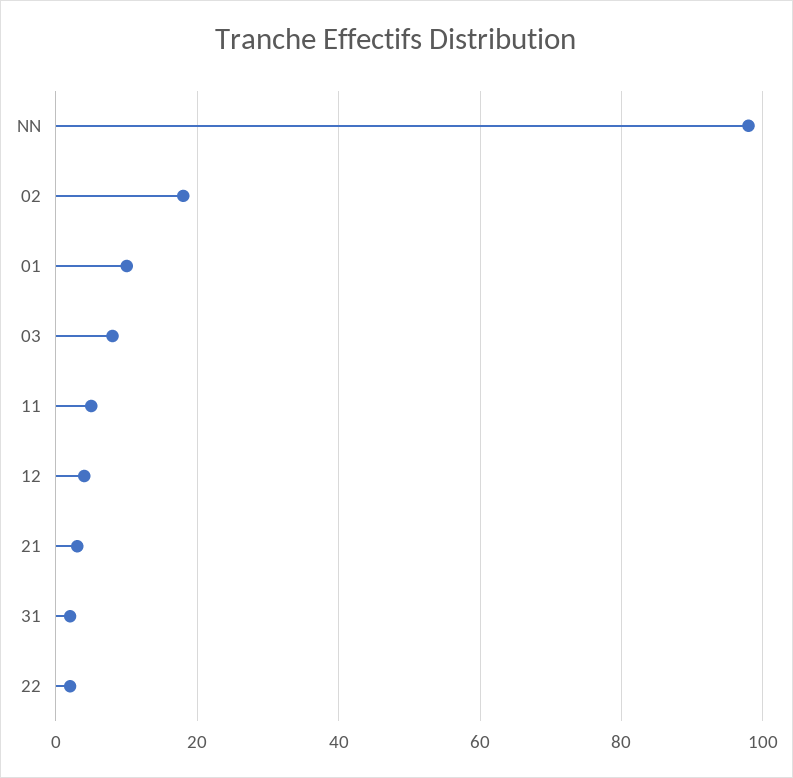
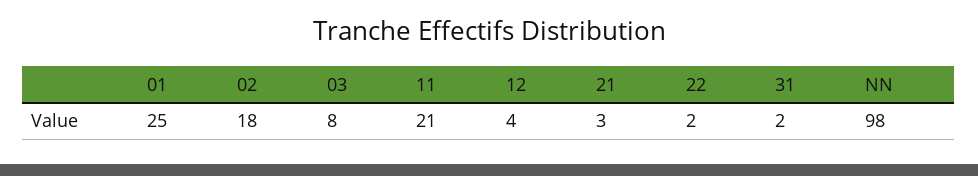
01: 10 -> 25
11: 5 -> 21

